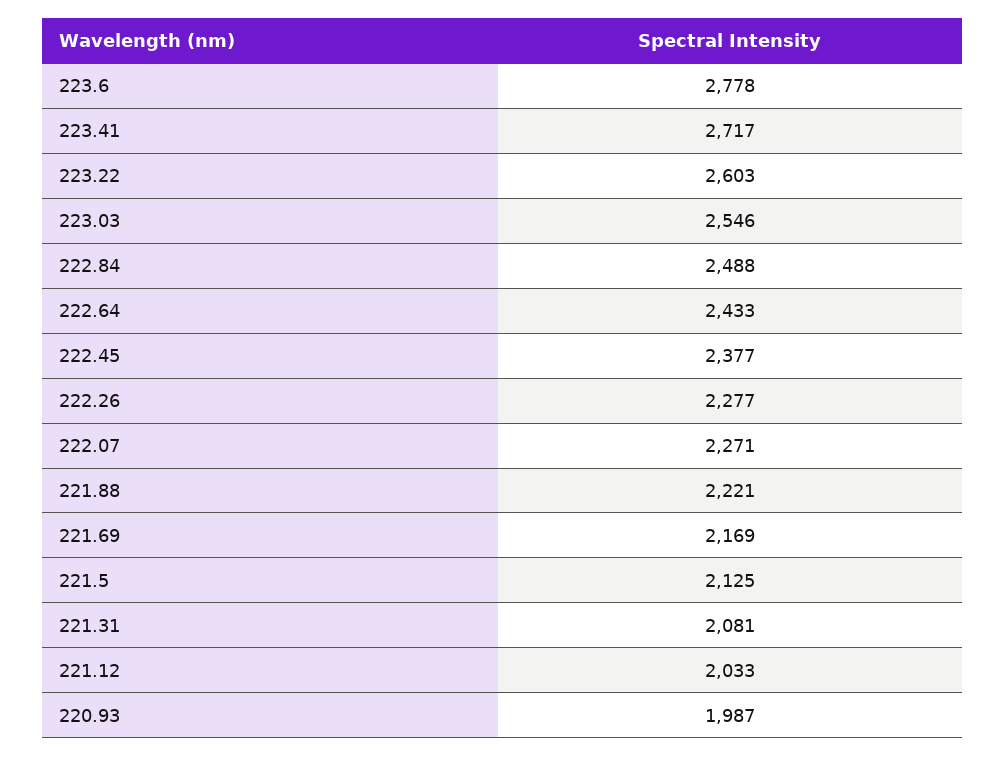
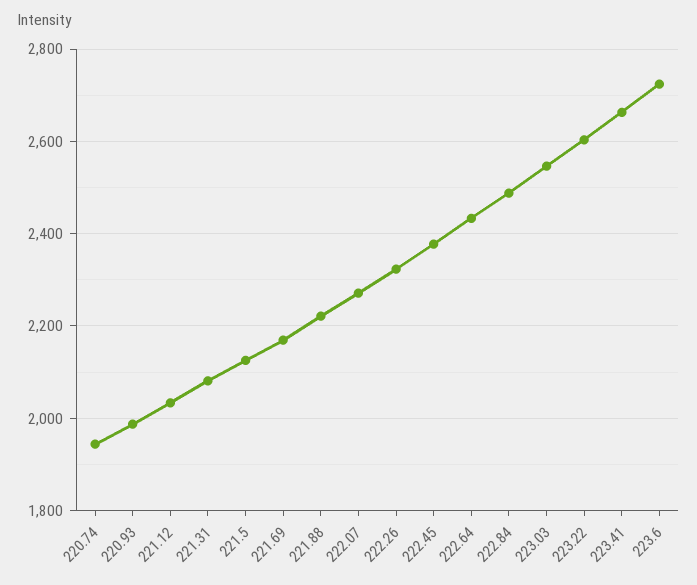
223.6: 2778 -> 2720
223.41: 2717 -> 2660
222.26: 2277 -> 2320
220.74: none -> 1940

